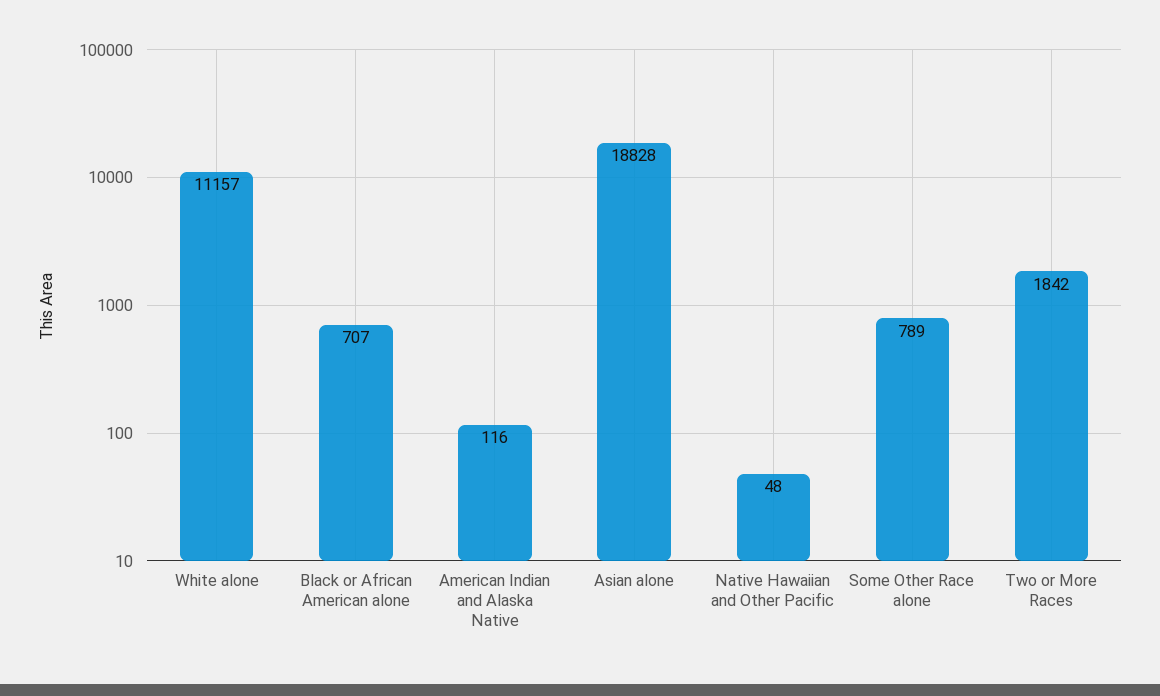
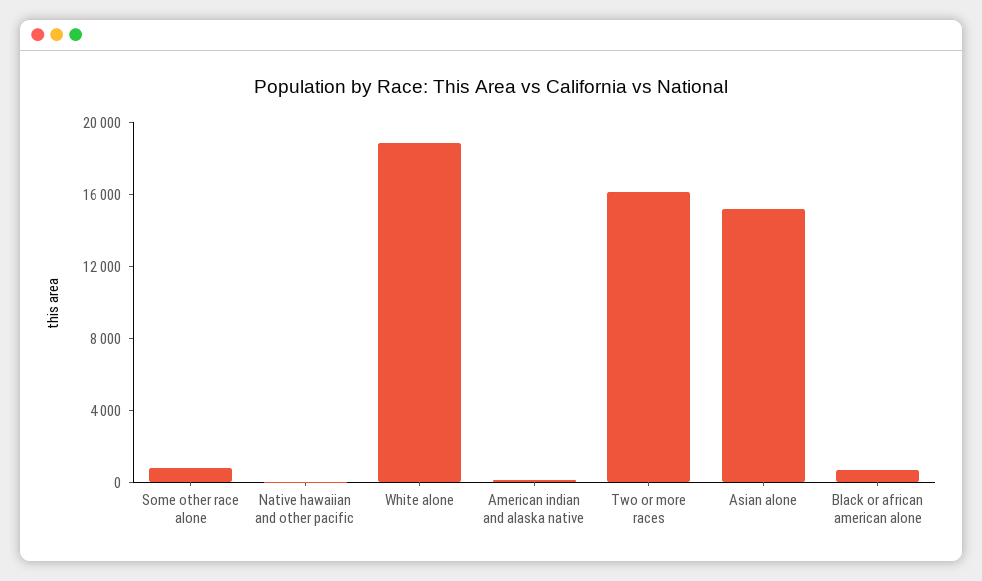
White alone: 11157 -> 19000
Asian alone: 18828 -> 15000
Two or More Races: 1842 -> 16000

